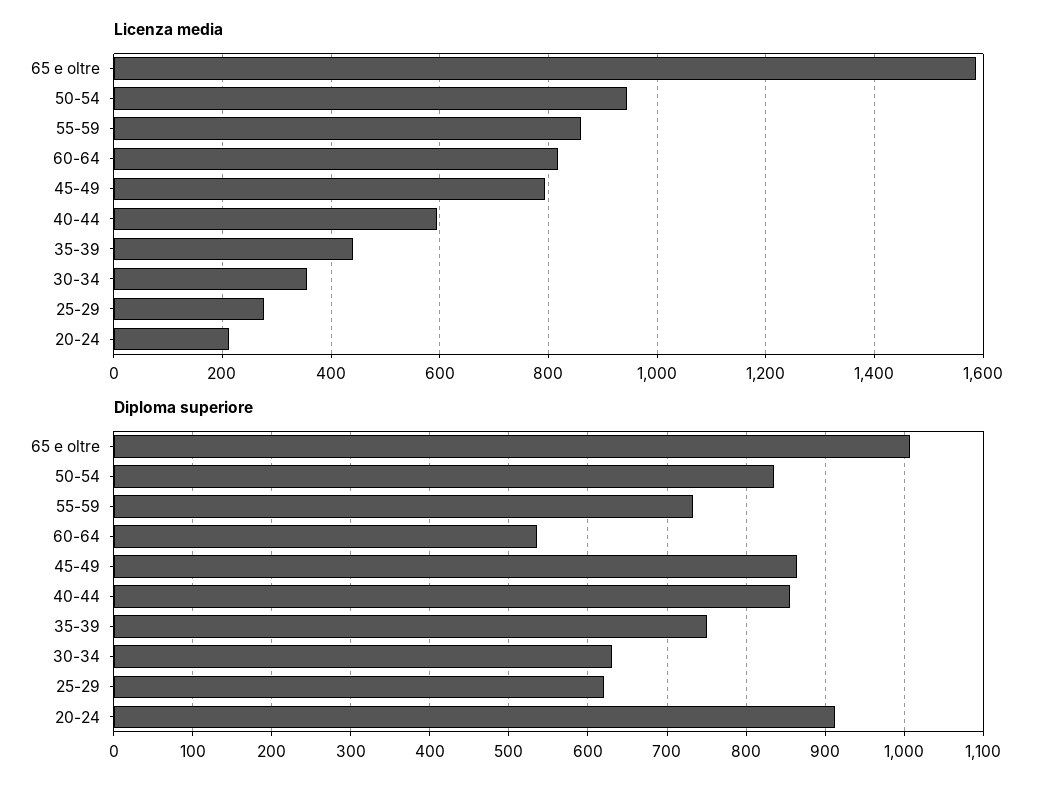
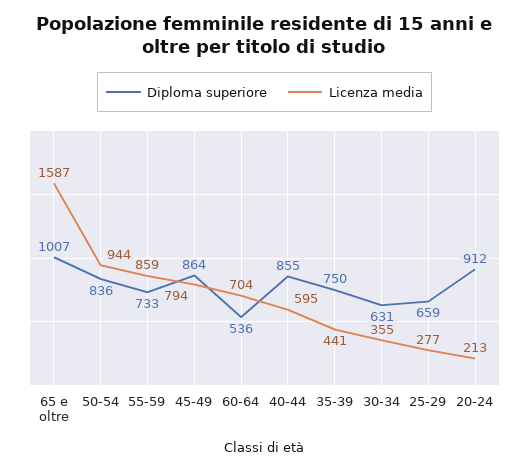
Licenza media, 60-64: 820 -> 704
Diploma superiore, 25-29: 620 -> 659

